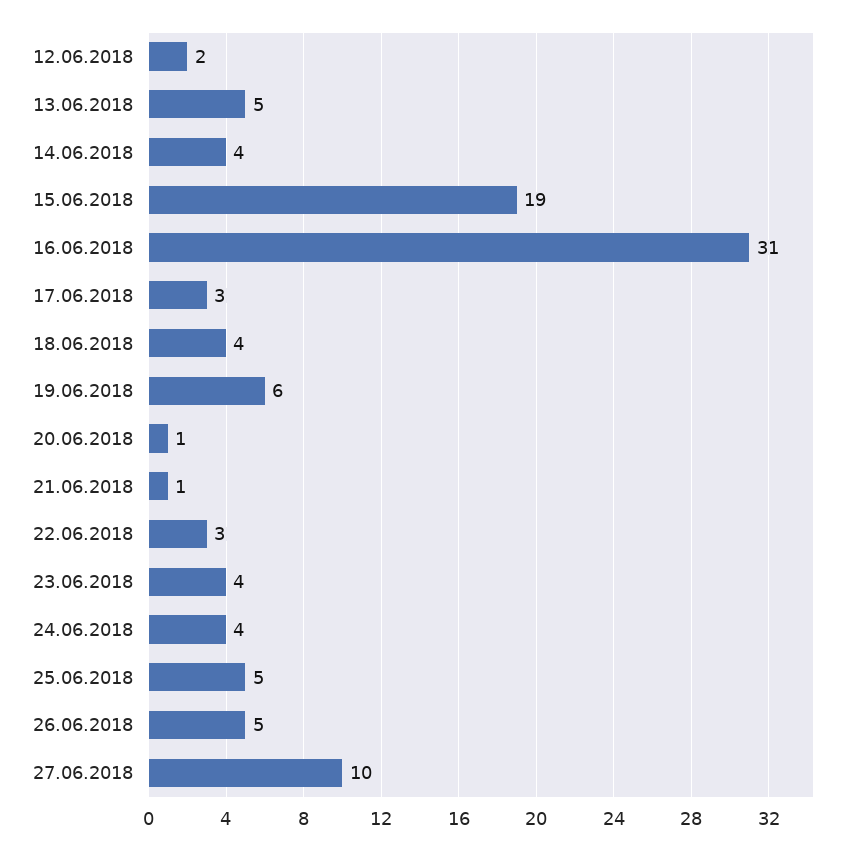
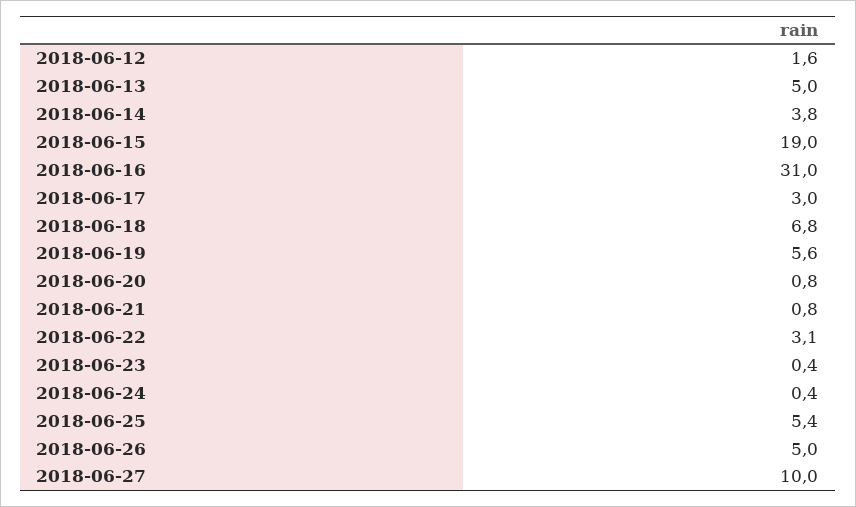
18.06.2018: 4 -> 6.8
23.06.2018: 4 -> 0.4
24.06.2018: 4 -> 0.4

